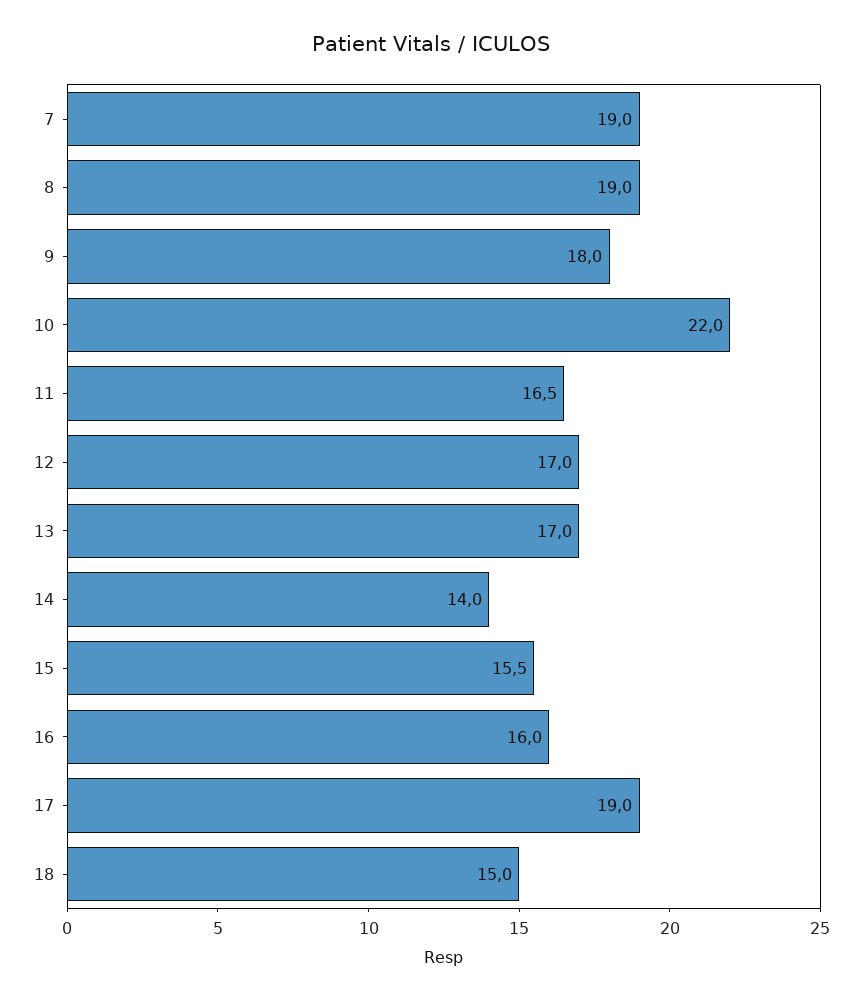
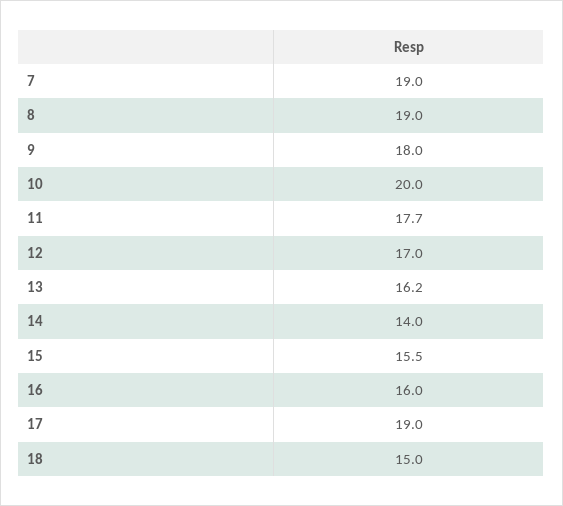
10: 22 -> 20
11: 16.5 -> 17.7
13: 17 -> 16.2

